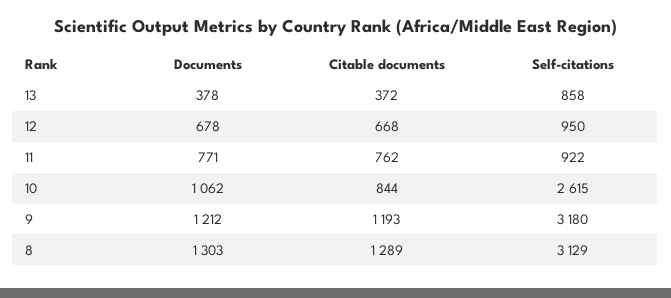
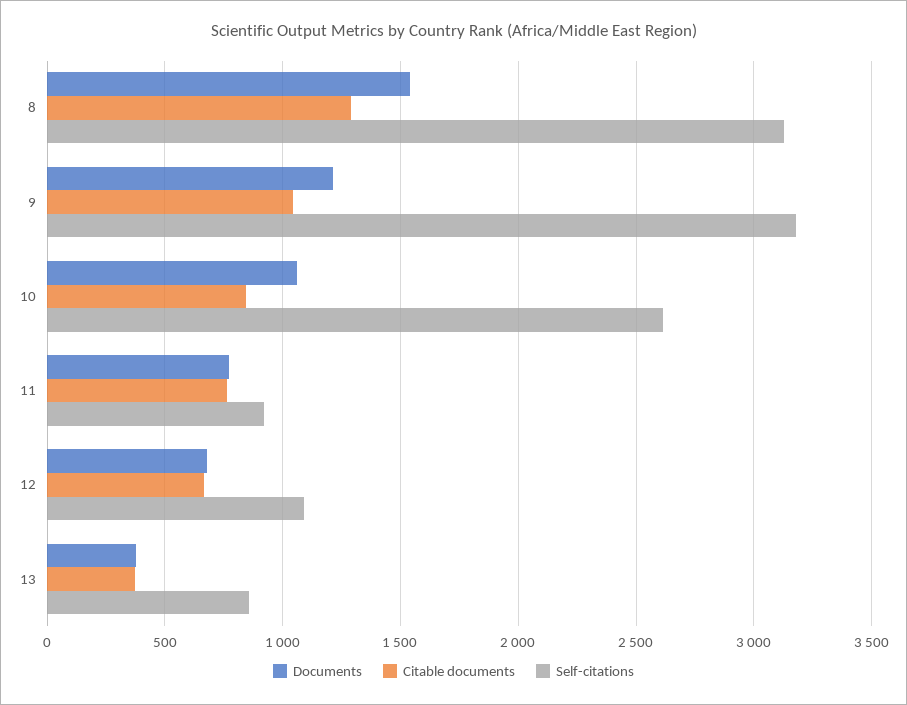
Self-citations, 12: 950 -> 1100
Citable documents, 9: 1193 -> 1050
Documents, 8: 1303 -> 1550

